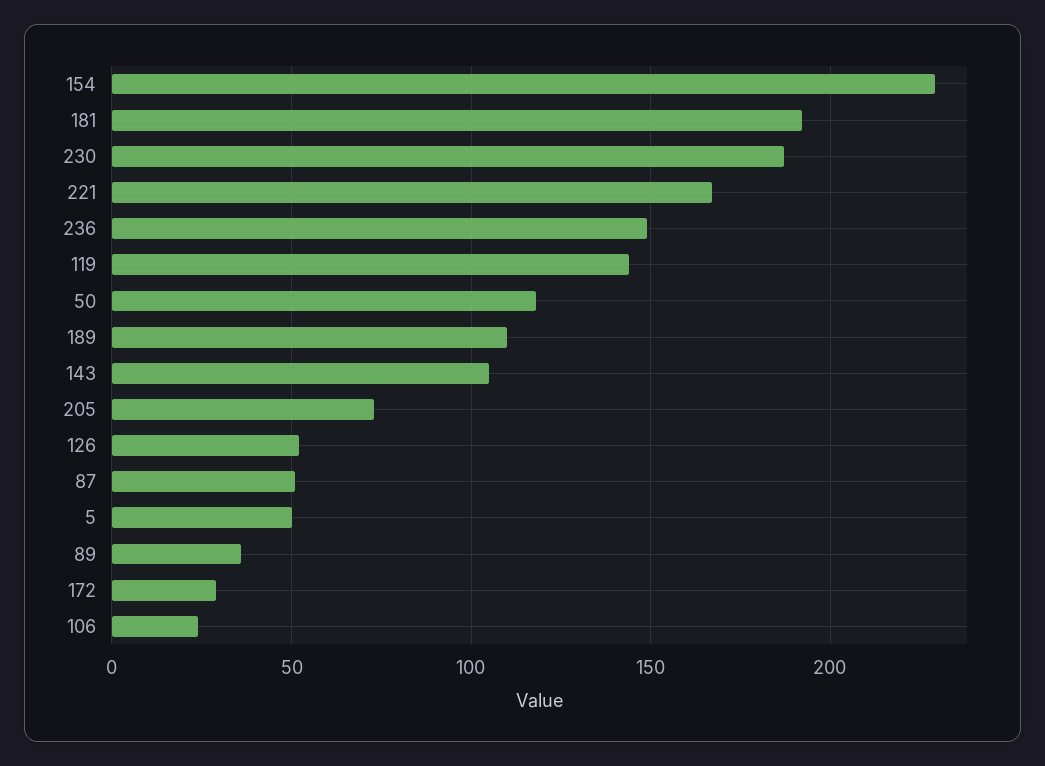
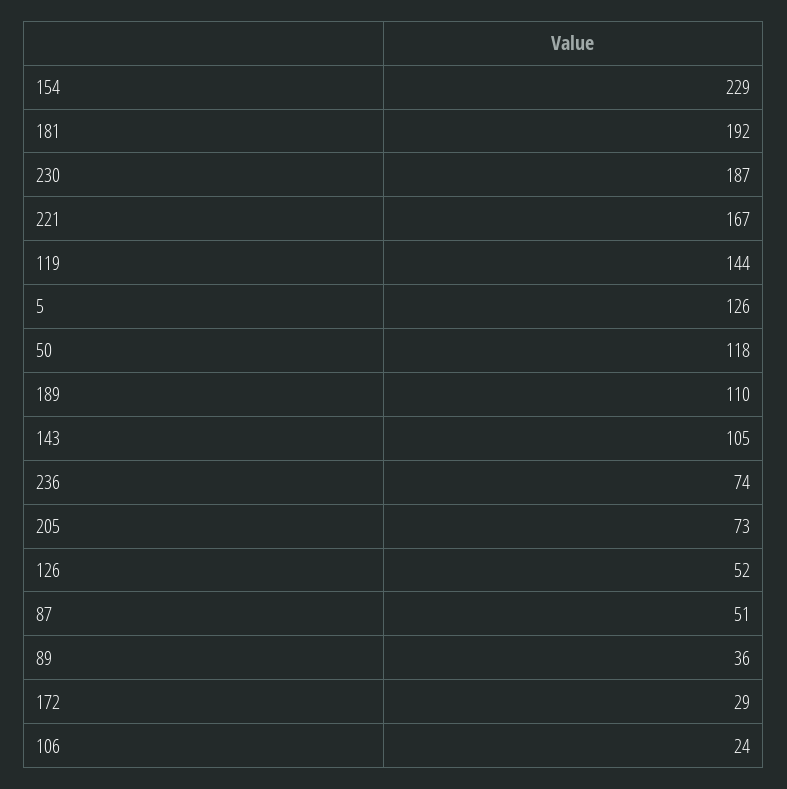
236: 150 -> 74
5: 50 -> 126

